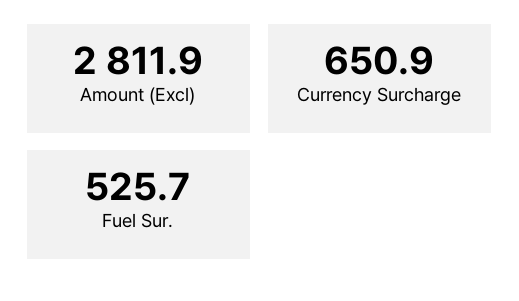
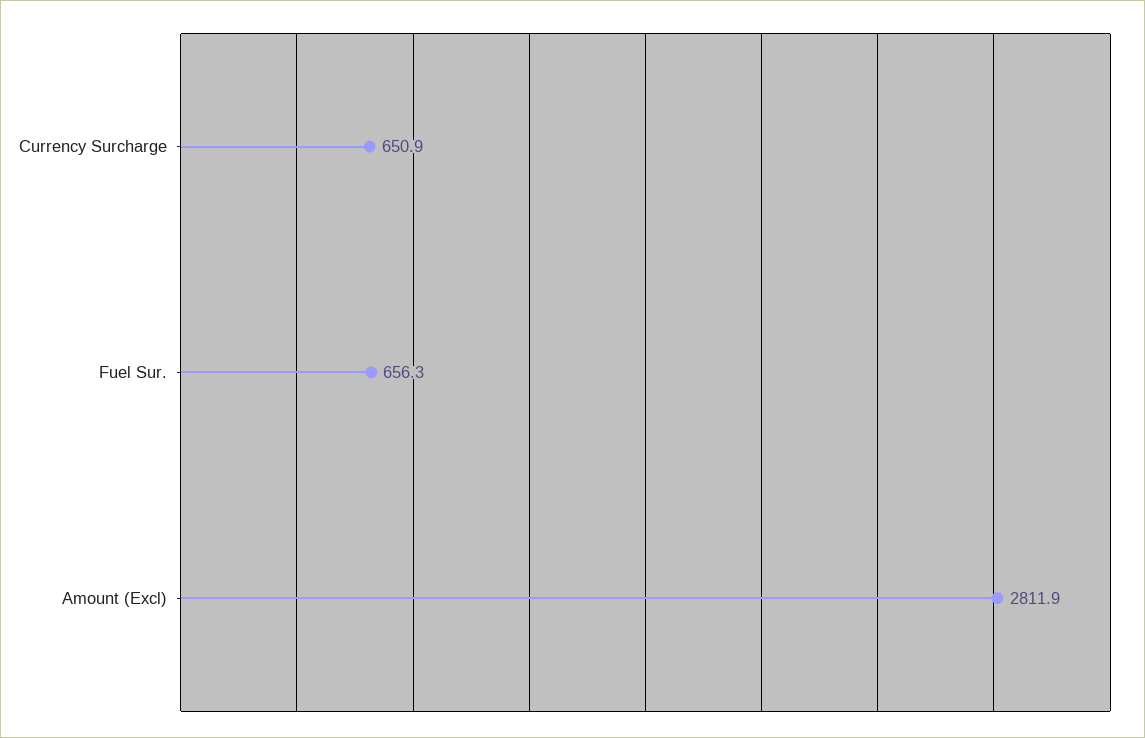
Fuel Sur.: 525.7 -> 656.3

